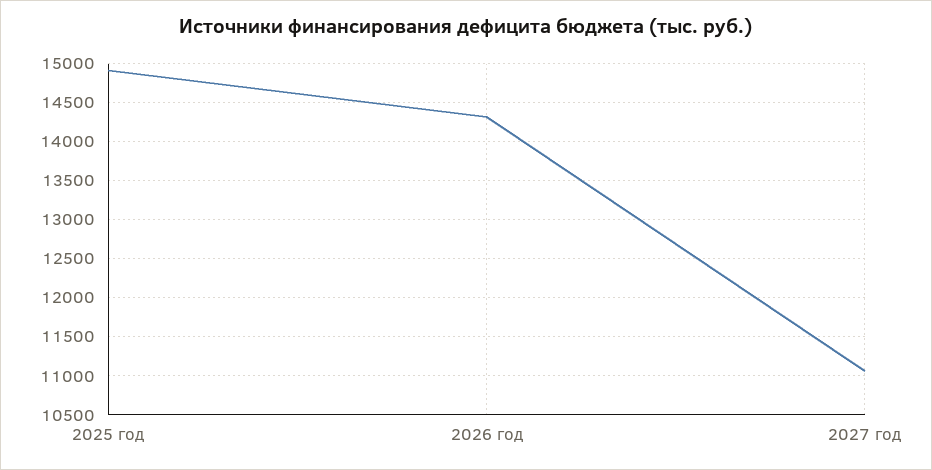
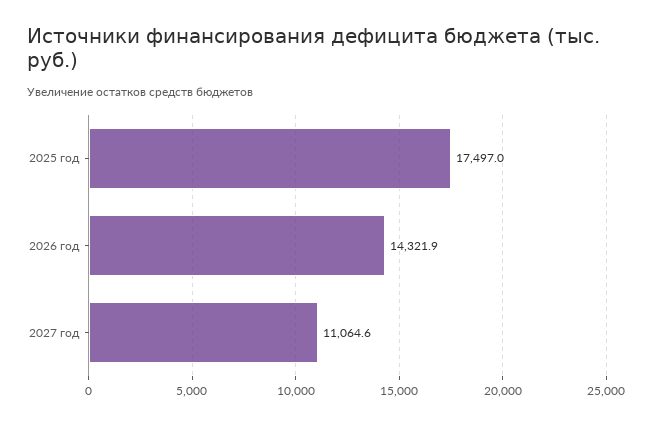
2025 год: 14900 -> 17497

